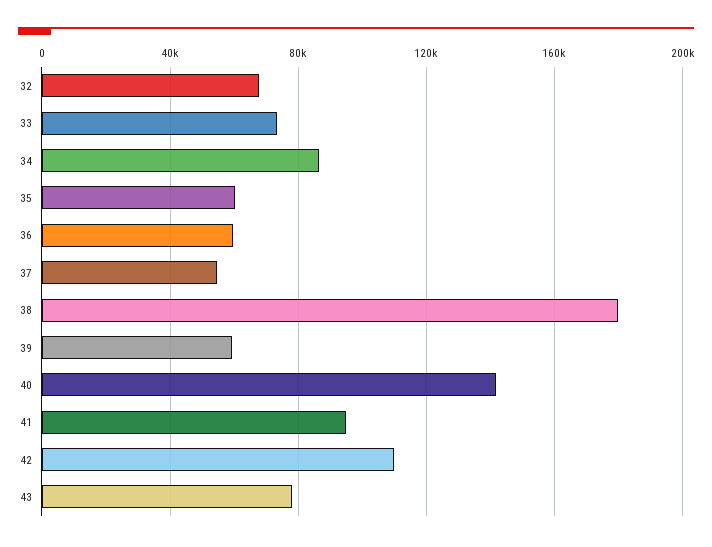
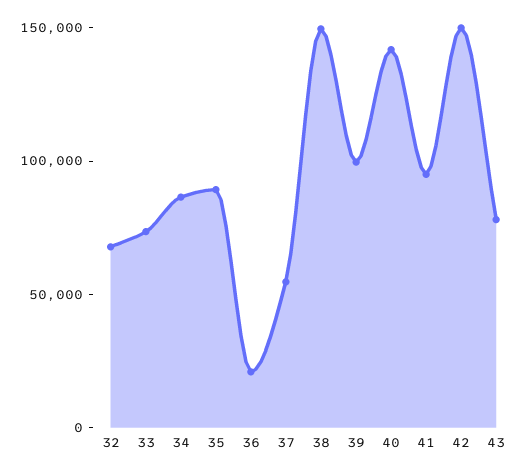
35: 60000 -> 90000
36: 60000 -> 20000
38: 180000 -> 150000
39: 60000 -> 100000
42: 110000 -> 150000

